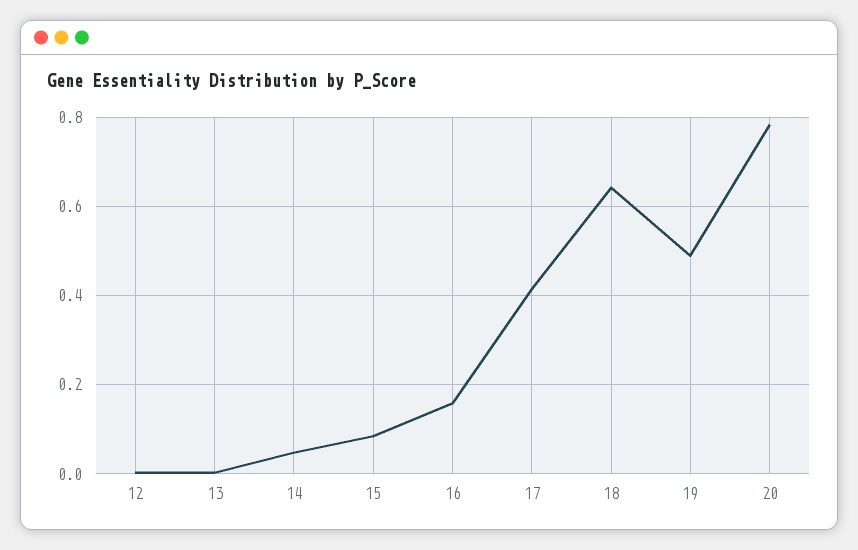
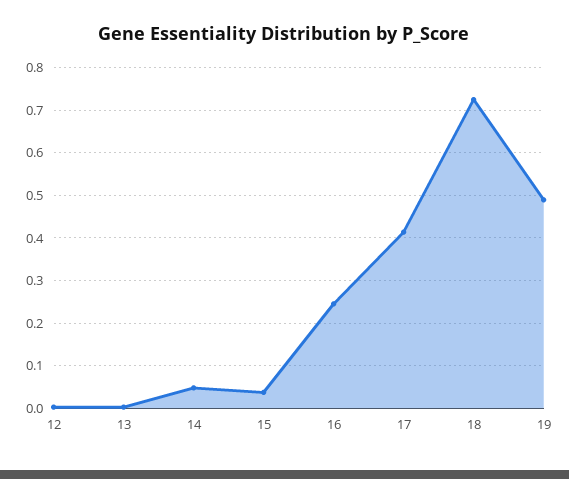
15: 0.08 -> 0.04
16: 0.16 -> 0.24
18: 0.64 -> 0.72
20: 0.78 -> none

